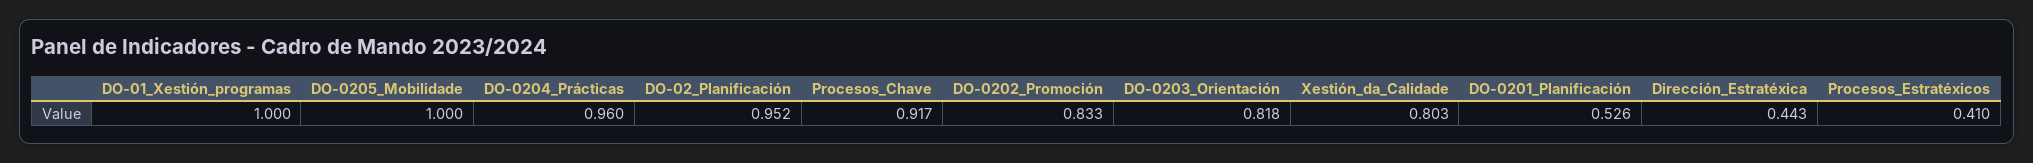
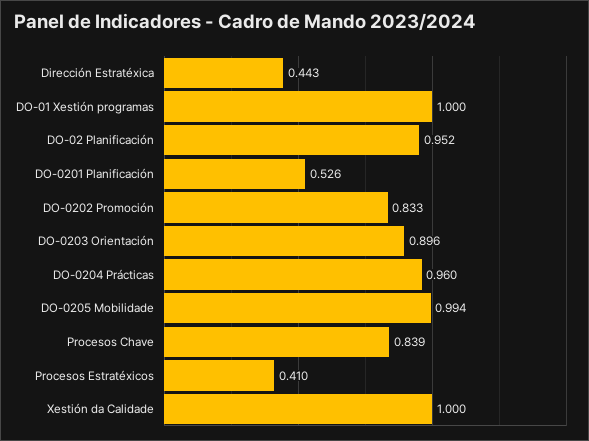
DO-0205_Mobilidade: 1 -> 0.994
Procesos_Chave: 0.917 -> 0.839
DO-0203_Orientación: 0.818 -> 0.896
Xestión_da_Calidade: 0.803 -> 1

